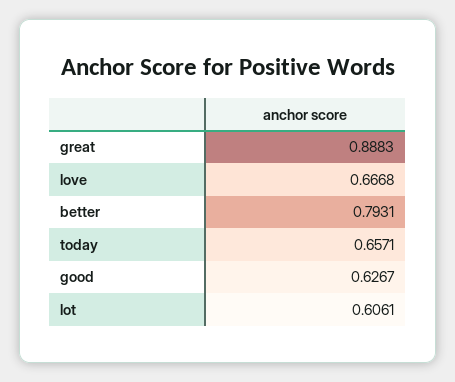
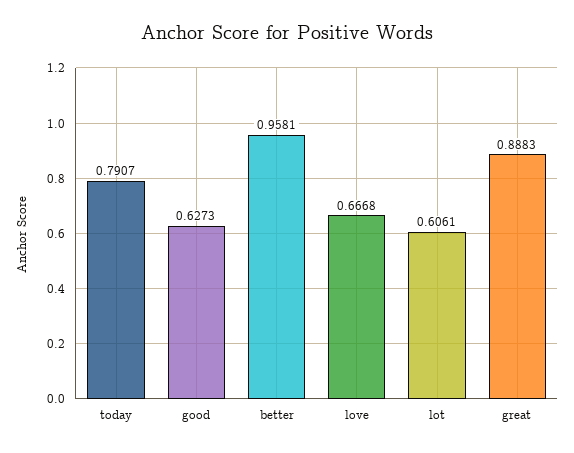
better: 0.7931 -> 0.9581
today: 0.6571 -> 0.7907
good: 0.6267 -> 0.6273

